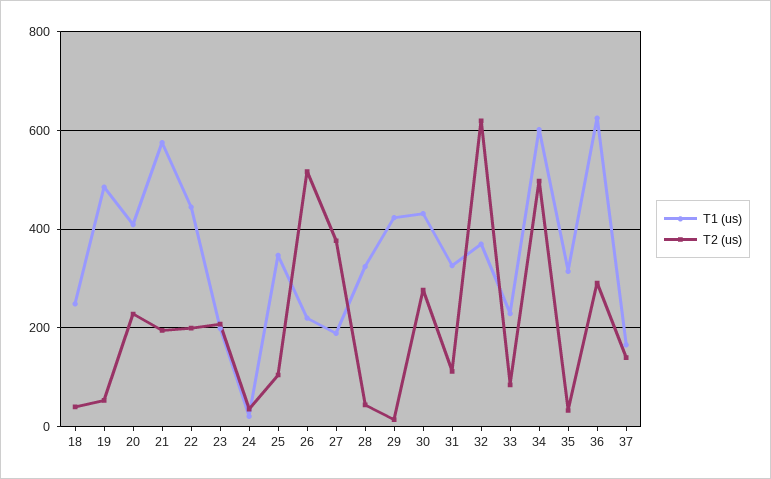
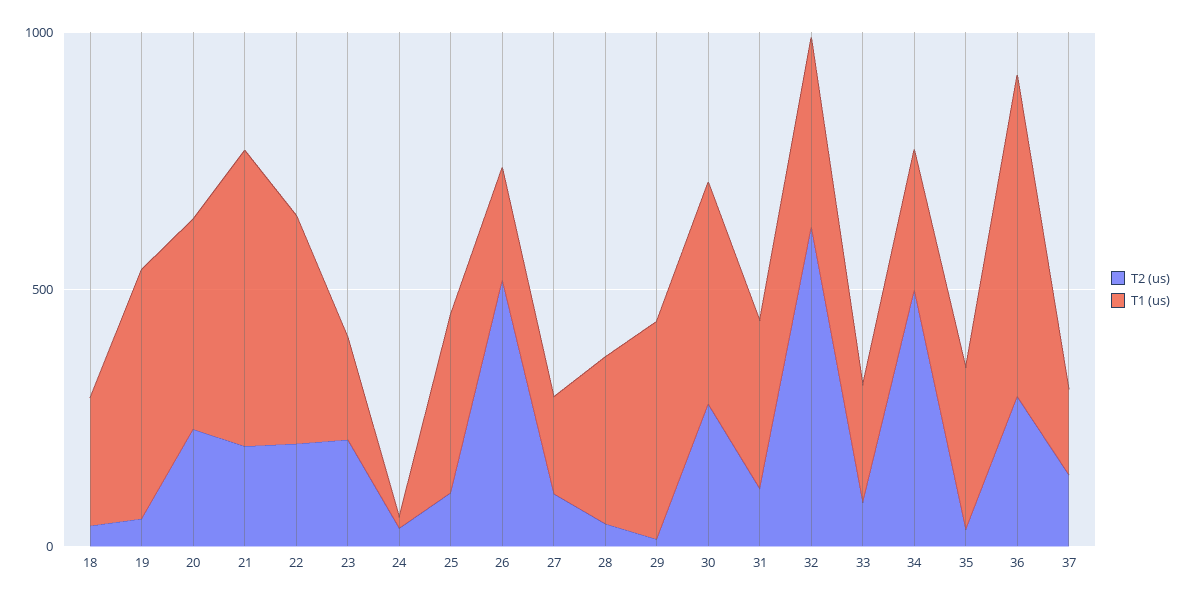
T2 (us), 27: 380 -> 100
T1 (us), 34: 600 -> 300

